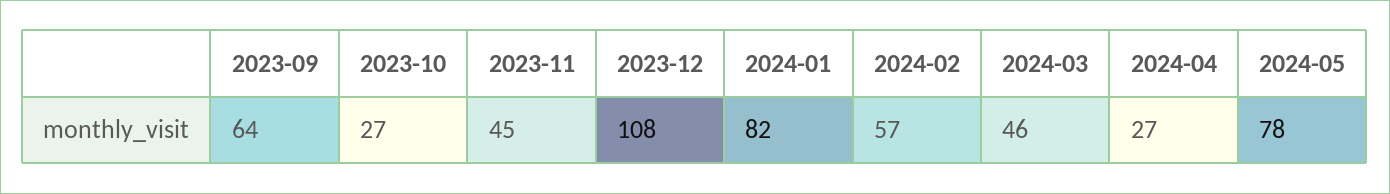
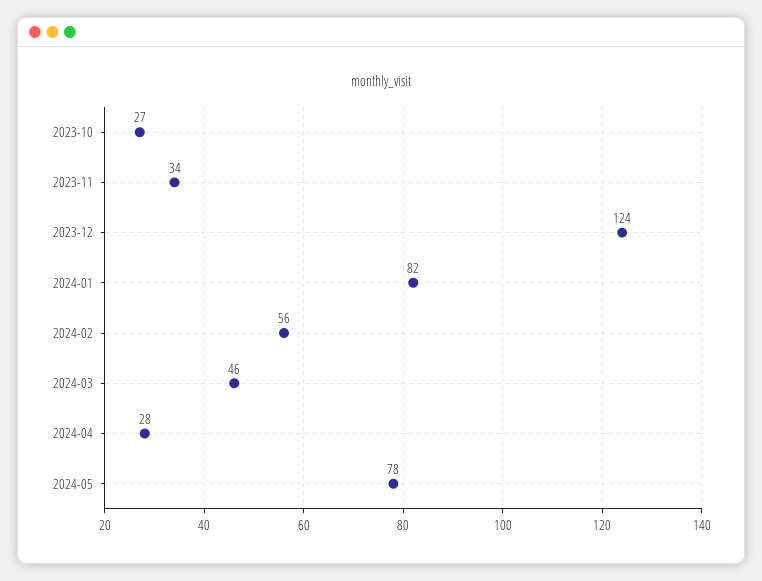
2023-09: 64 -> none
2023-11: 45 -> 34
2023-12: 108 -> 124
2024-02: 57 -> 56
2024-04: 27 -> 28

